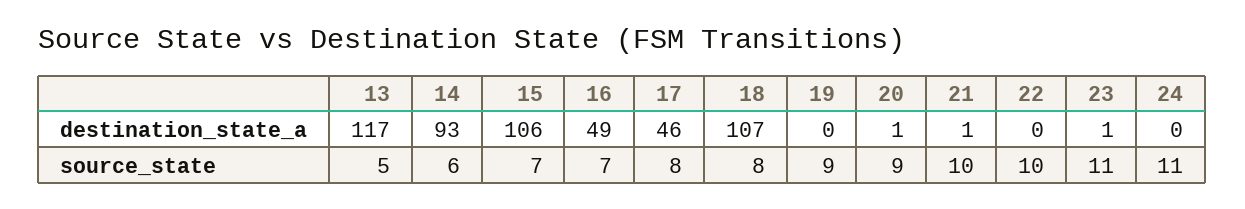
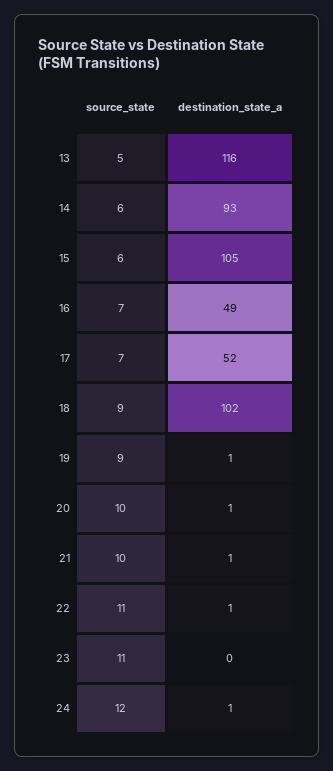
13, destination_state_a: 117 -> 116
15, destination_state_a: 106 -> 105
17, destination_state_a: 46 -> 52
18, destination_state_a: 107 -> 102
19, destination_state_a: 0 -> 1
22, destination_state_a: 0 -> 1
23, destination_state_a: 1 -> 0
24, destination_state_a: 0 -> 1
15, source_state: 7 -> 6
17, source_state: 8 -> 7
18, source_state: 8 -> 9
20, source_state: 9 -> 10
22, source_state: 10 -> 11
24, source_state: 11 -> 12

